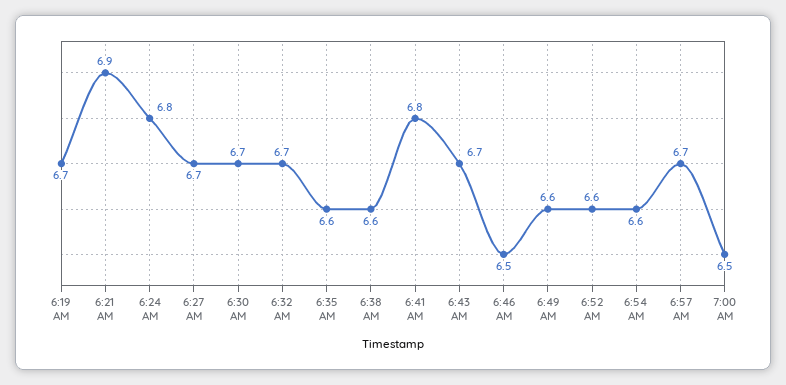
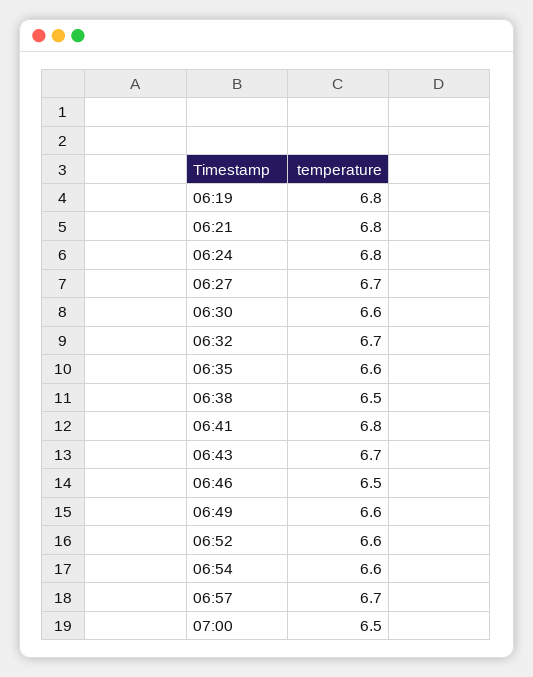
6:19 AM: 6.7 -> 6.8
6:21 AM: 6.9 -> 6.8
6:30 AM: 6.7 -> 6.6
6:38 AM: 6.6 -> 6.5

